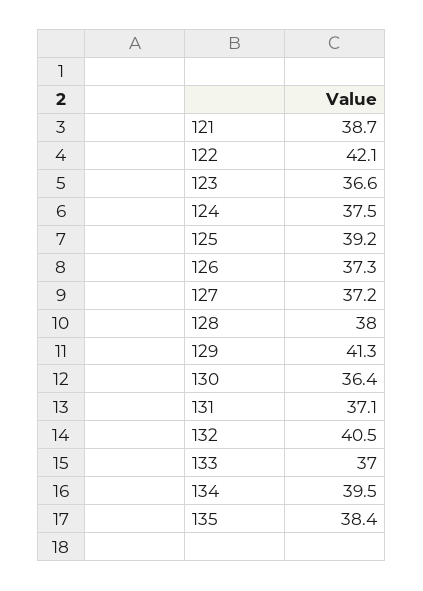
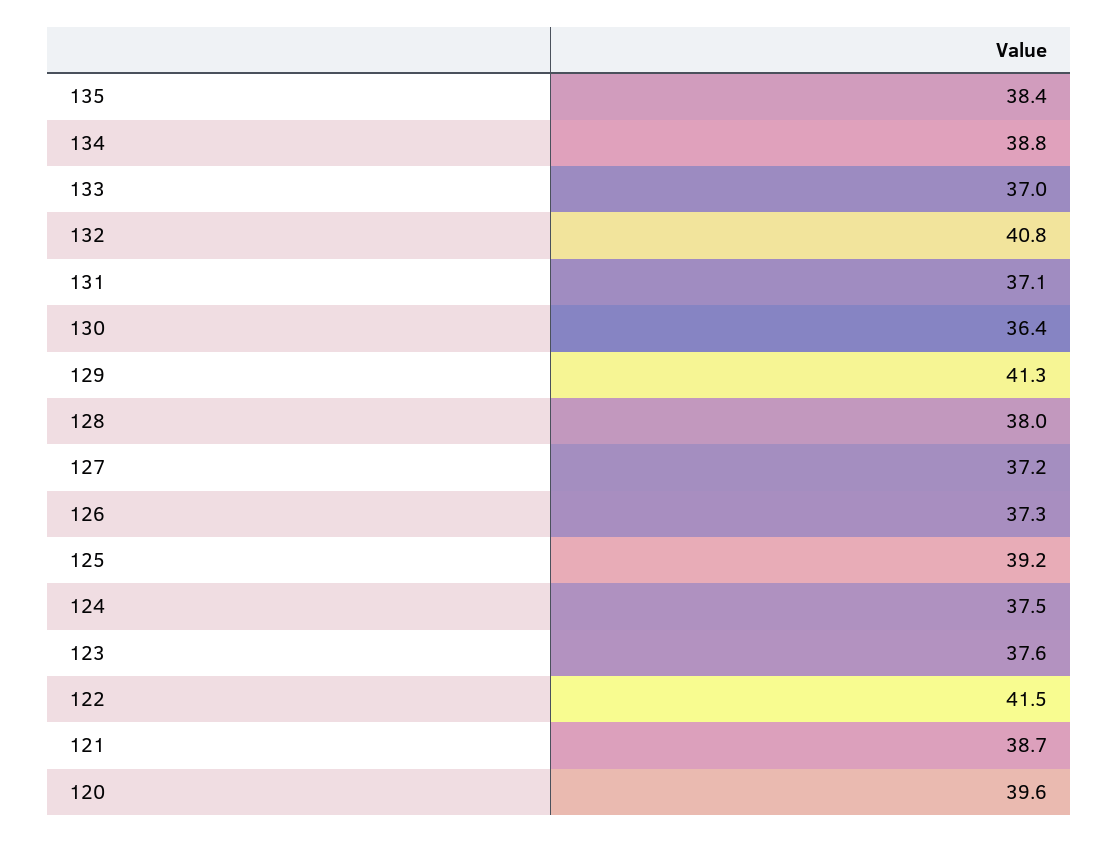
122: 42.1 -> 41.5
123: 36.6 -> 37.6
132: 40.5 -> 40.8
134: 39.5 -> 38.8
120: none -> 39.6

